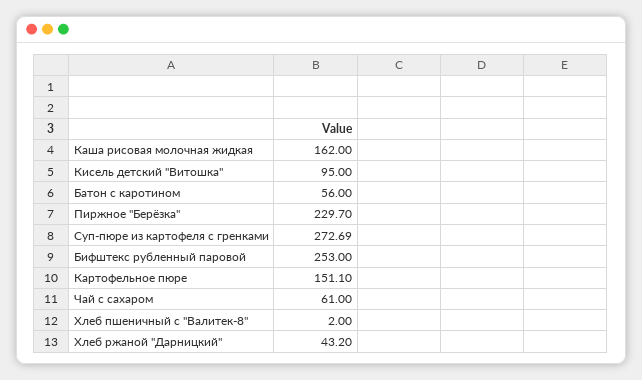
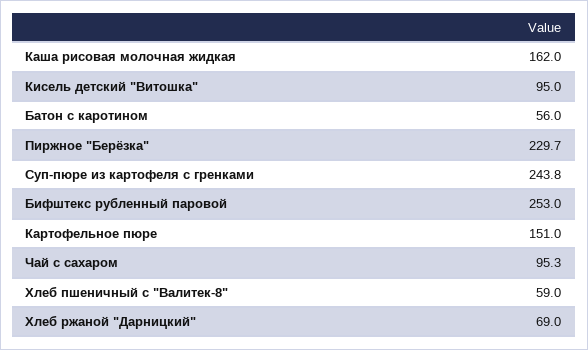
Суп-пюре из картофеля с гренками: 272.69 -> 243.8
Картофельное пюре: 151.1 -> 151
Чай с сахаром: 61 -> 95.3
Хлеб пшеничный с "Валитек-8": 2 -> 59
Хлеб ржаной "Дарницкий": 43.2 -> 69

